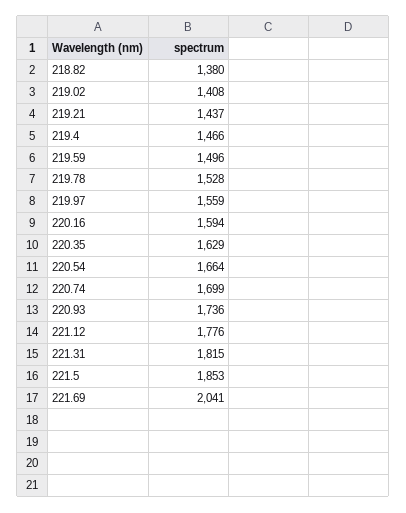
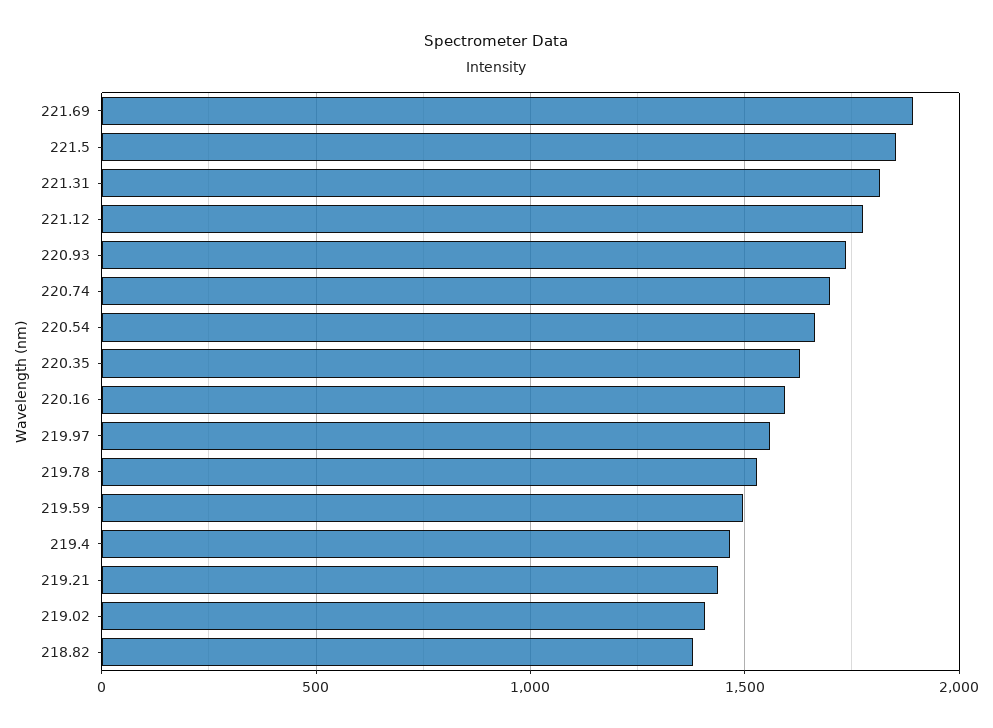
221.69: 2041 -> 1900

